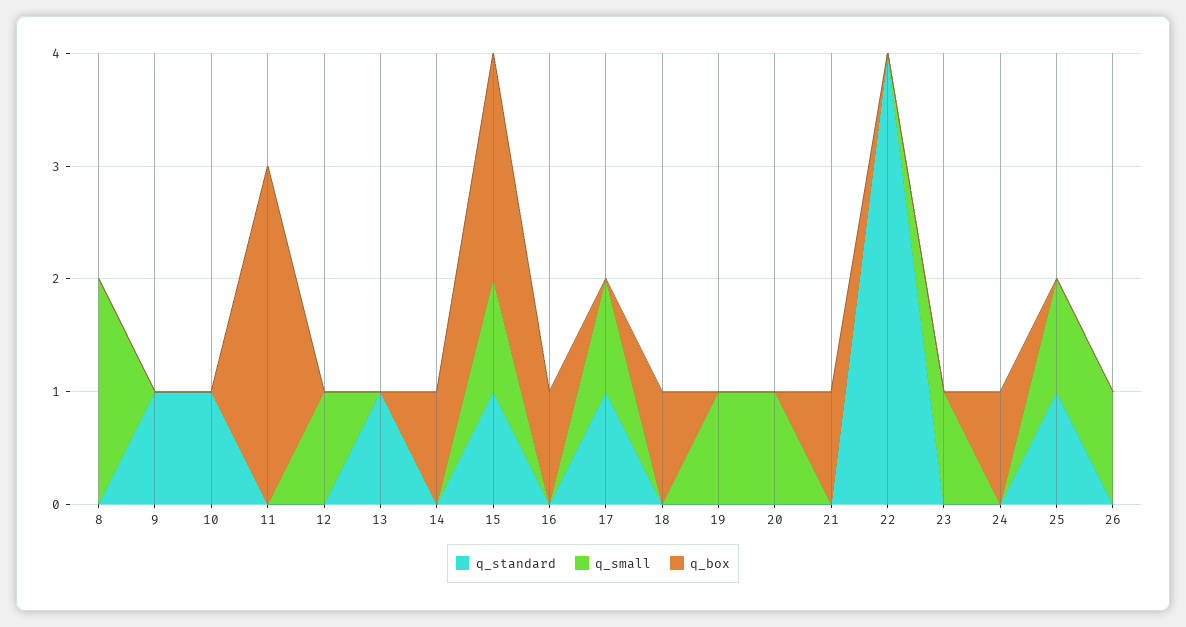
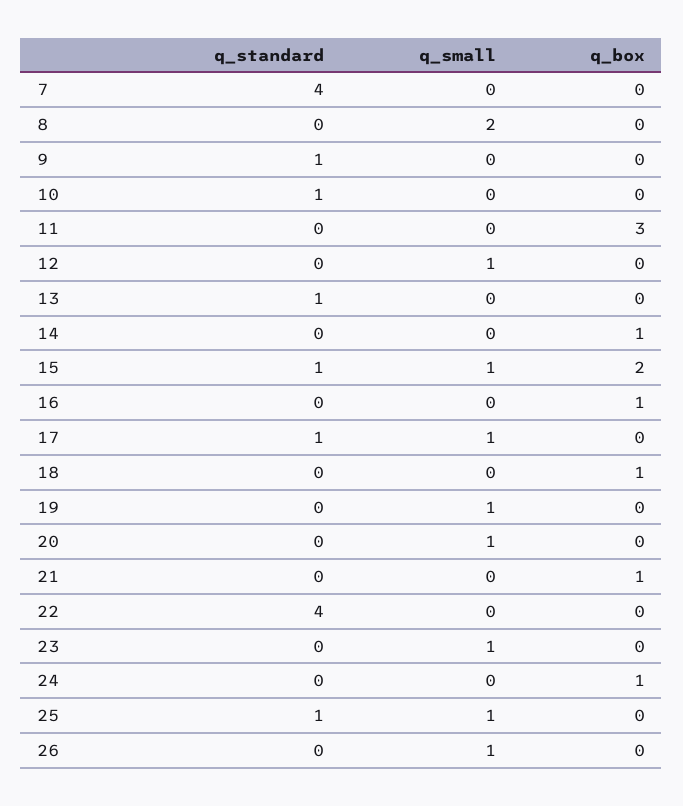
q_standard, 7: none -> 4
q_small, 7: none -> 0
q_box, 7: none -> 0

